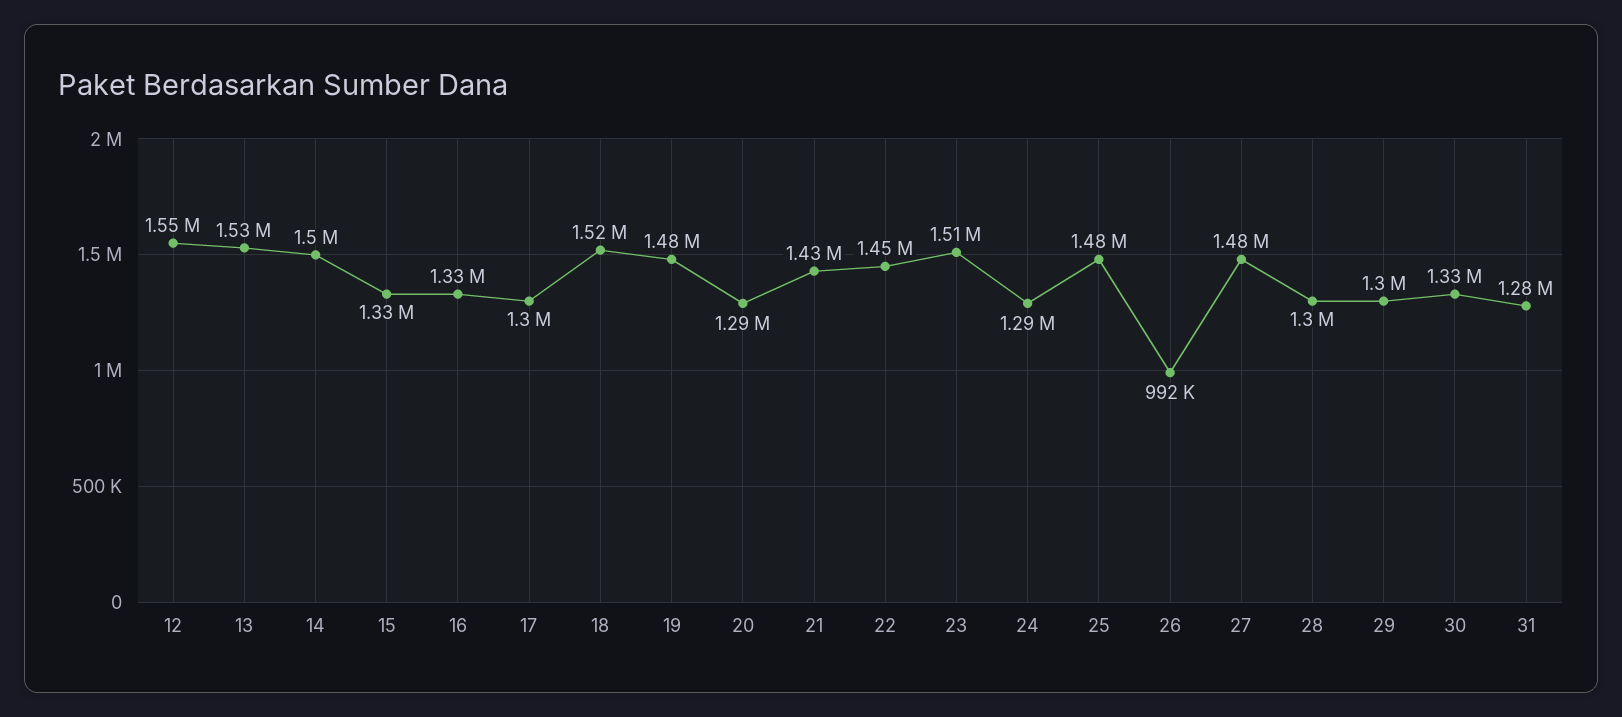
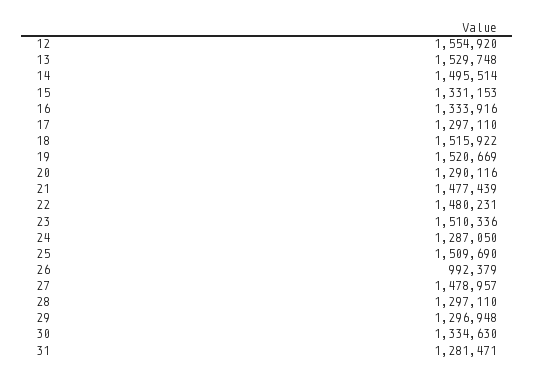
19: 1480000 -> 1520669
21: 1430000 -> 1477439
22: 1450000 -> 1480231
25: 1480000 -> 1509690

